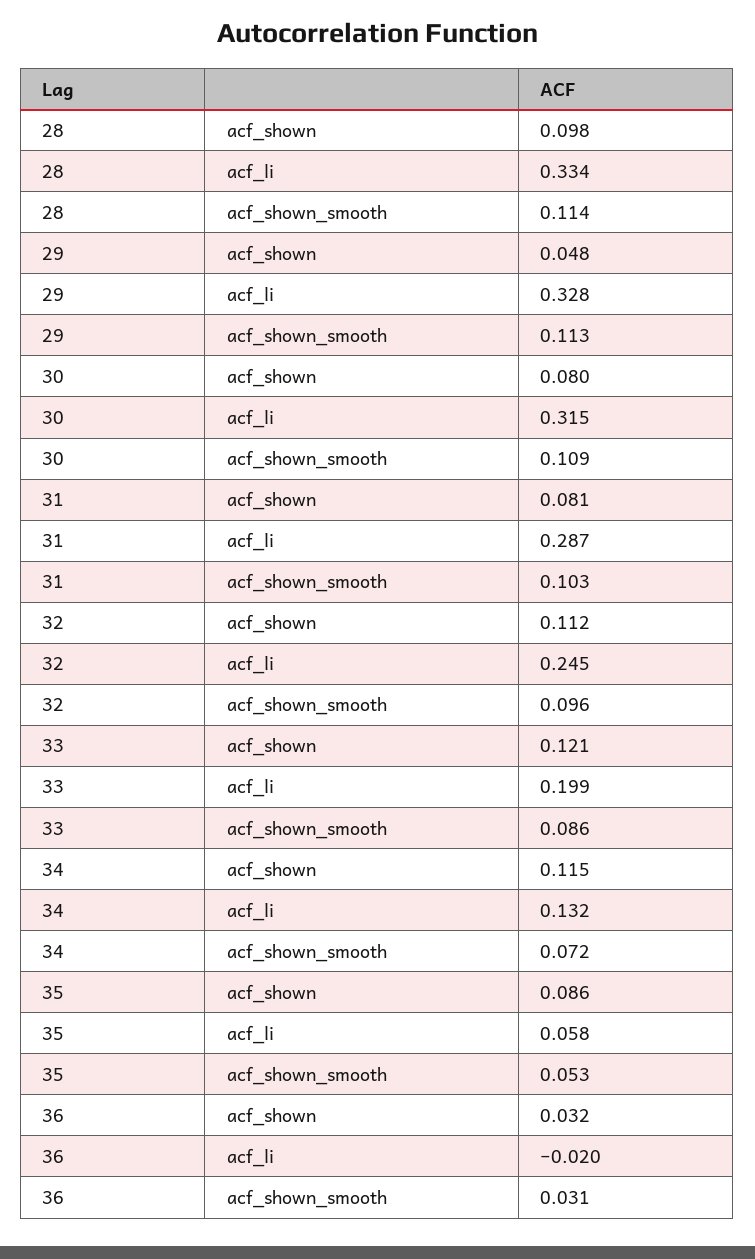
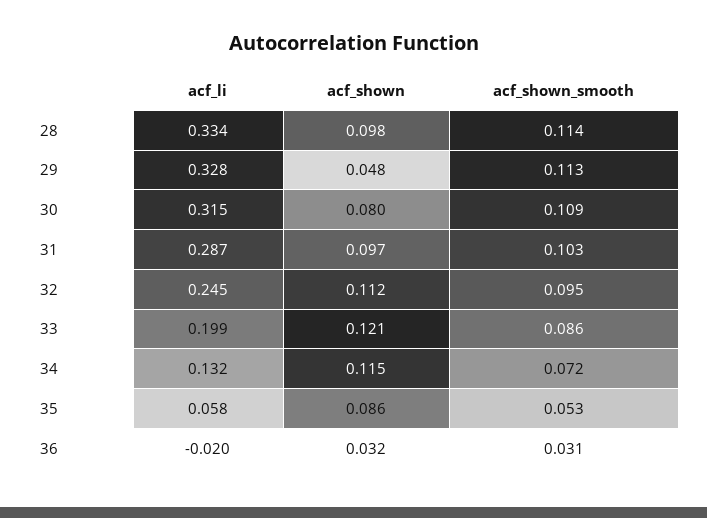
31, acf_shown: 0.081 -> 0.097
32, acf_shown_smooth: 0.096 -> 0.095

